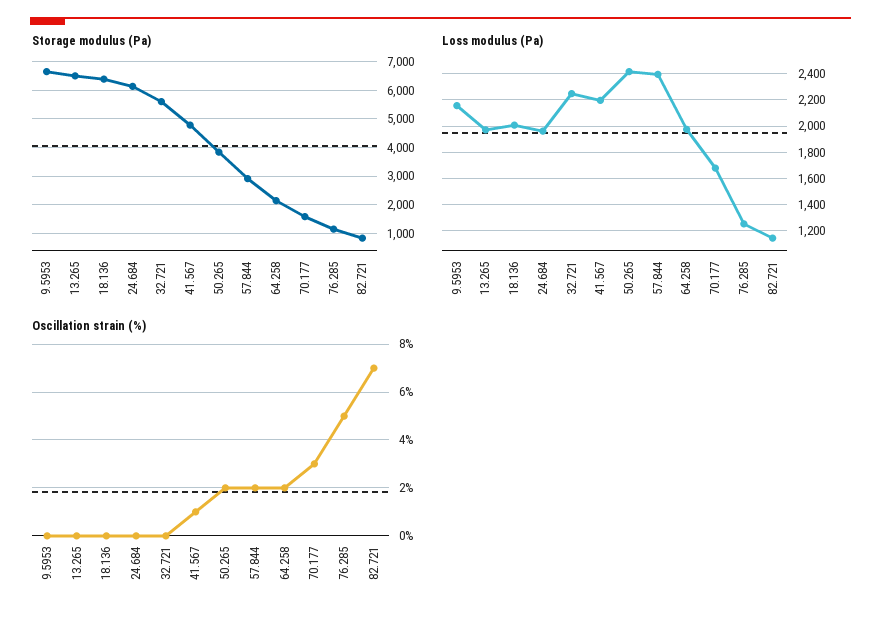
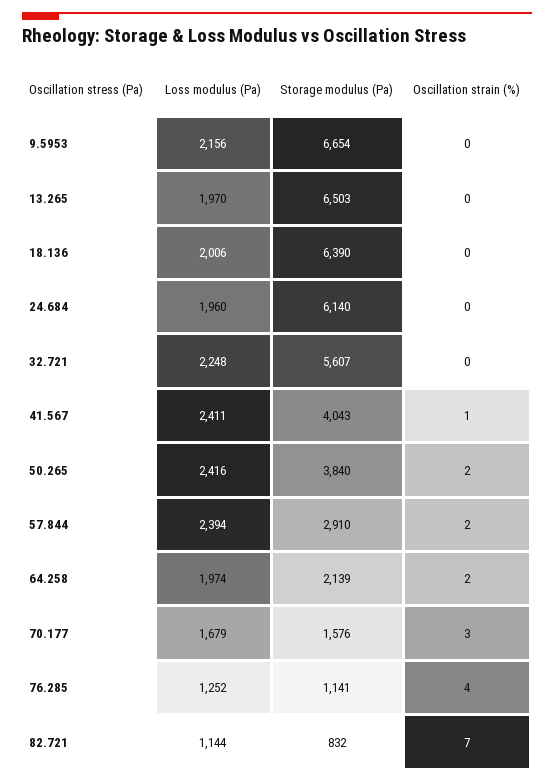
Storage modulus (Pa), 41.567: 4750 -> 4043
Loss modulus (Pa), 41.567: 2200 -> 2411
Oscillation strain (%), 76.285: 5 -> 4

